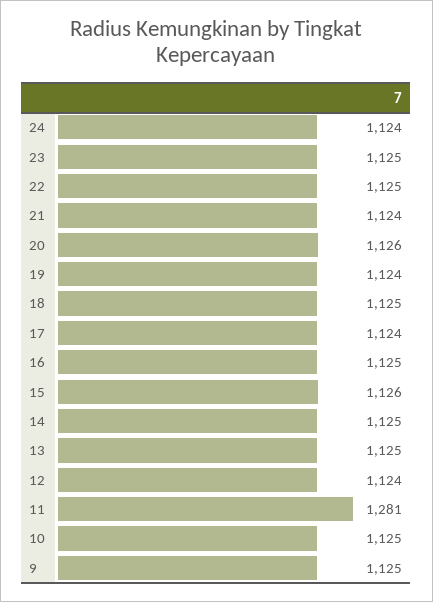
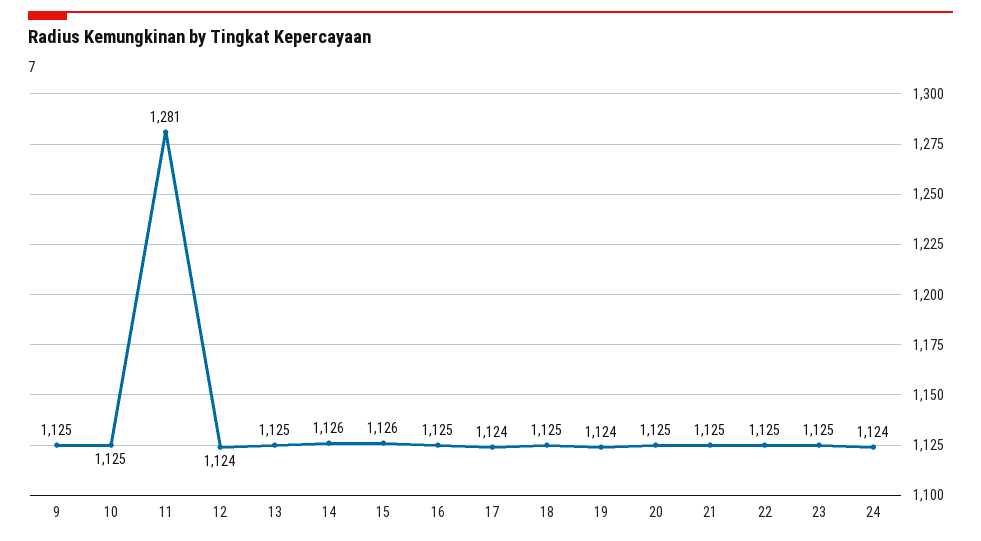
21: 1124 -> 1125
20: 1126 -> 1125
14: 1125 -> 1126

